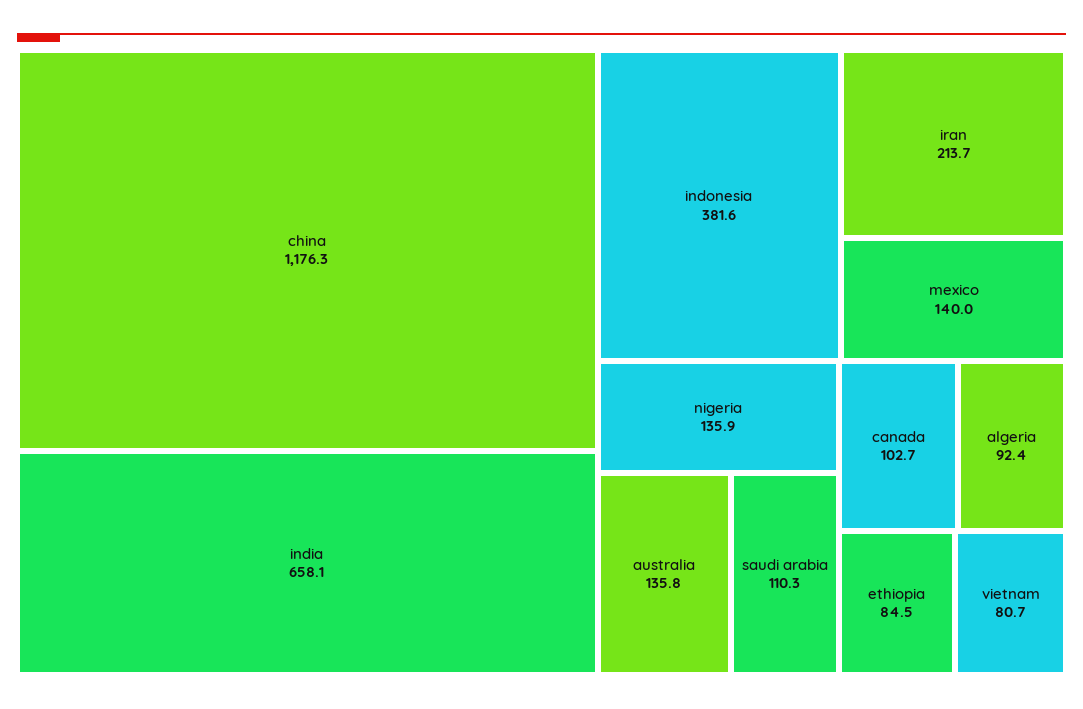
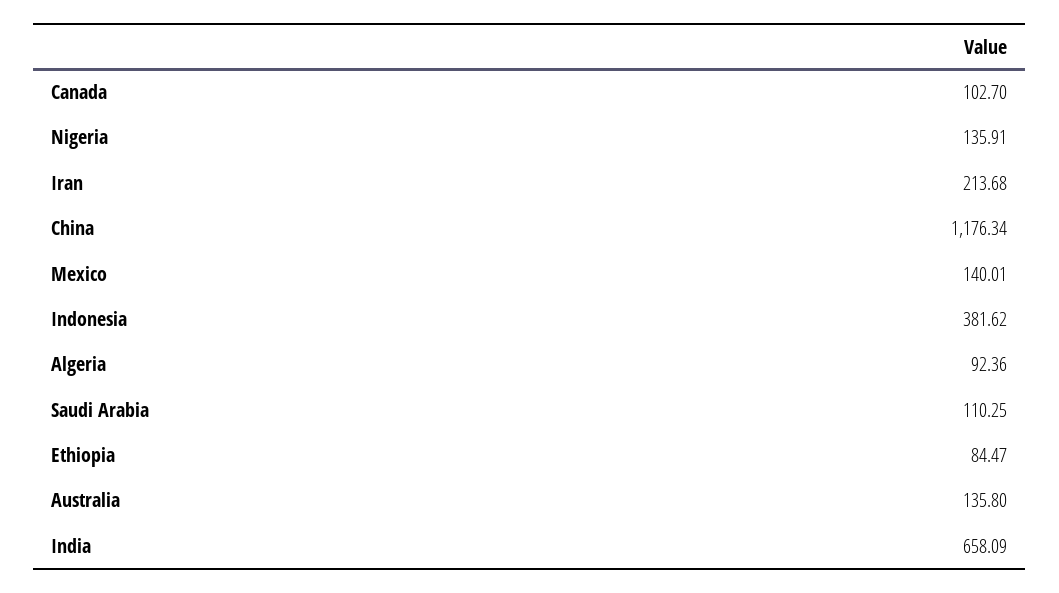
vietnam: 80.7 -> none

